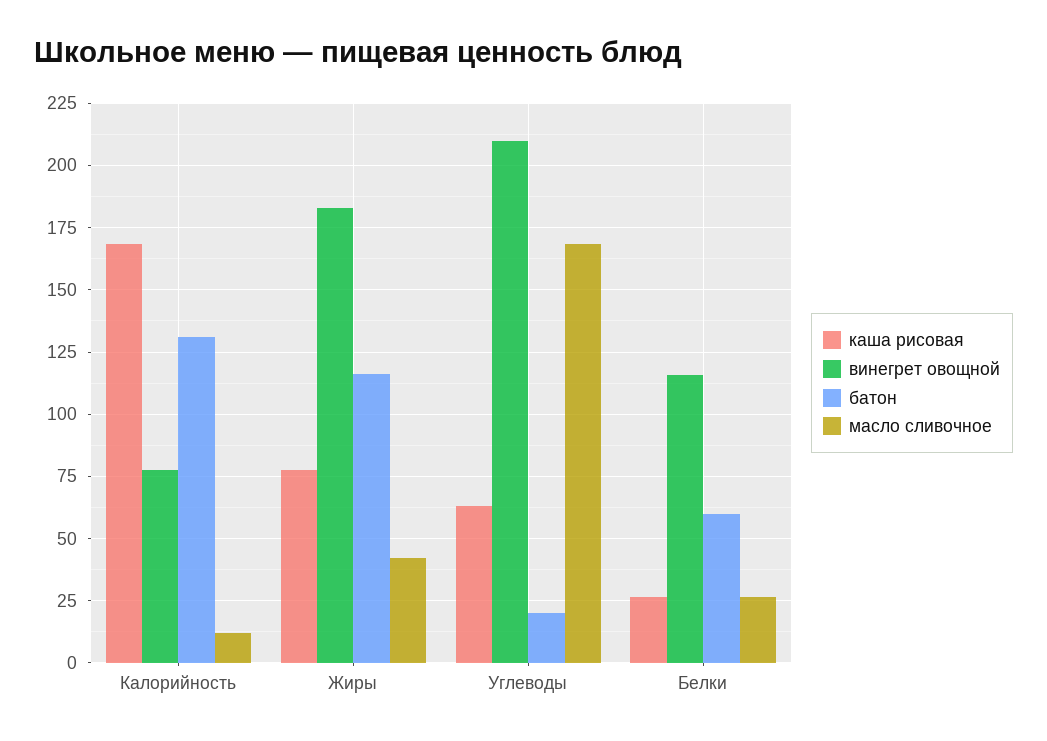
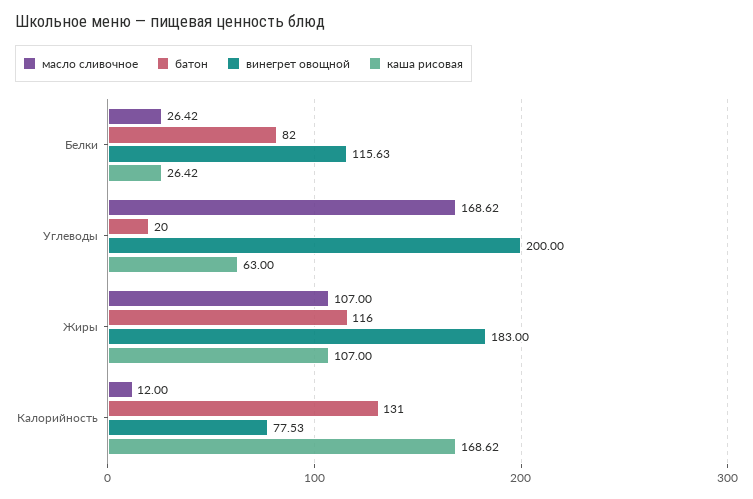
каша рисовая, Жиры: 77.5 -> 107
масло сливочное, Жиры: 42.5 -> 107
винегрет овощной, Углеводы: 210 -> 200
батон, Белки: 60 -> 82

